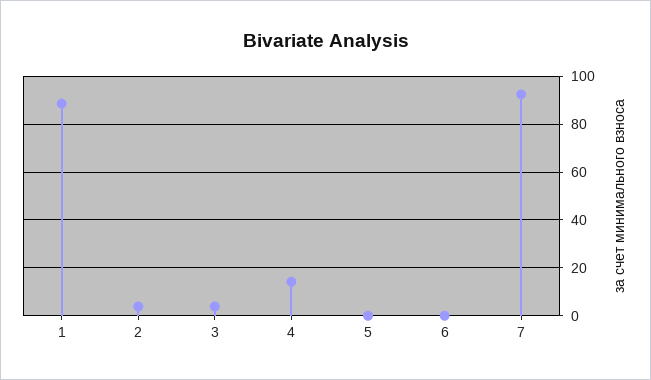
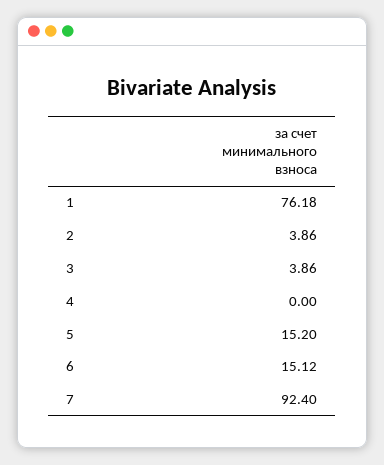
1: 90 -> 76.18
4: 15 -> 0
5: 0 -> 15.2
6: 0 -> 15.12

